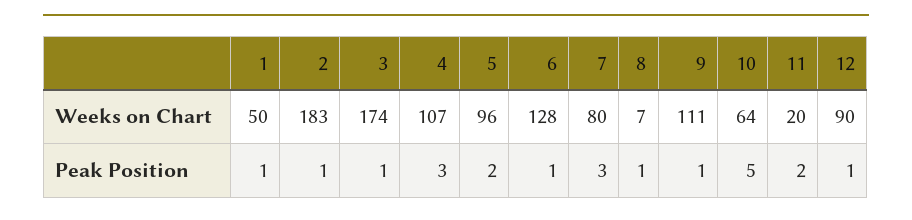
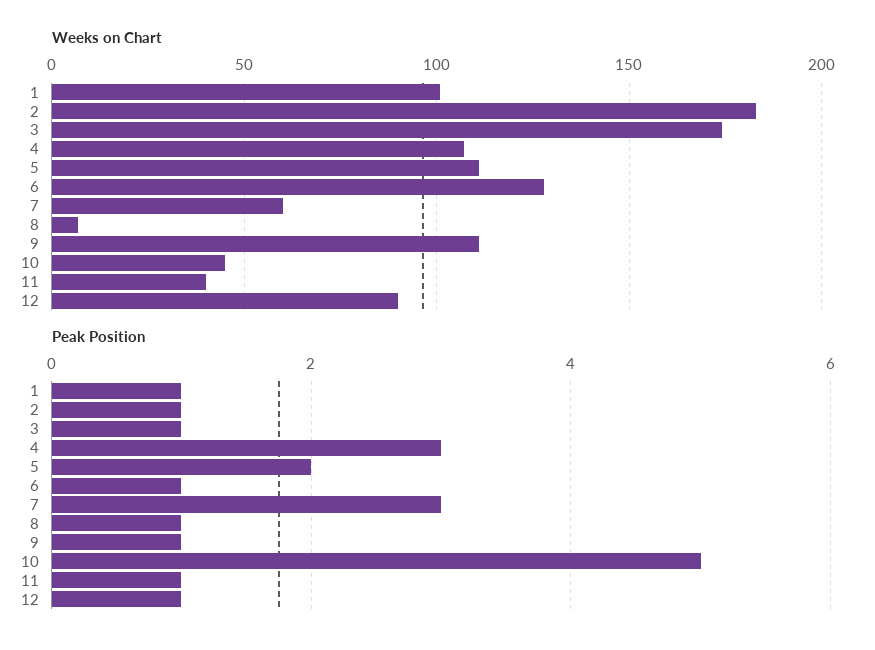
Weeks on Chart, 1: 50 -> 100
Weeks on Chart, 5: 96 -> 110
Weeks on Chart, 7: 80 -> 60
Weeks on Chart, 10: 64 -> 45
Weeks on Chart, 11: 20 -> 40
Peak Position, 11: 2 -> 1

